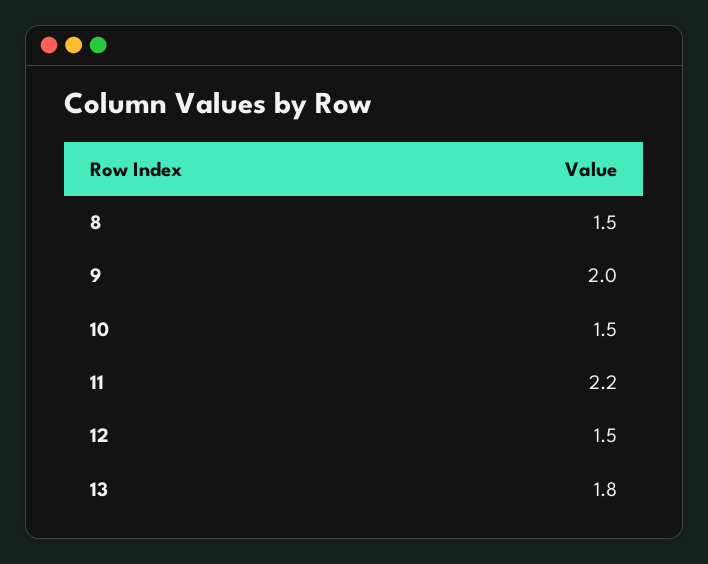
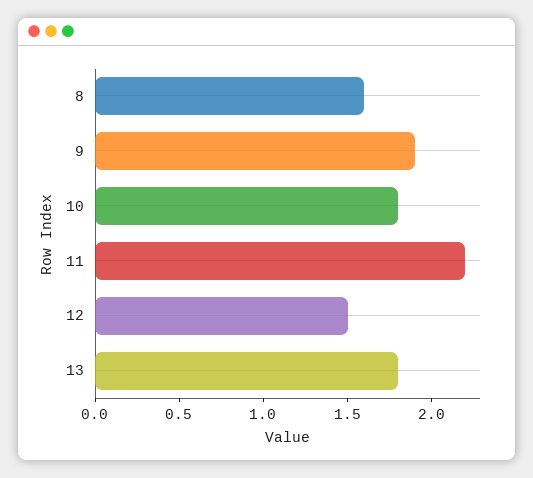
8: 1.5 -> 1.6
9: 2 -> 1.9
10: 1.5 -> 1.8

